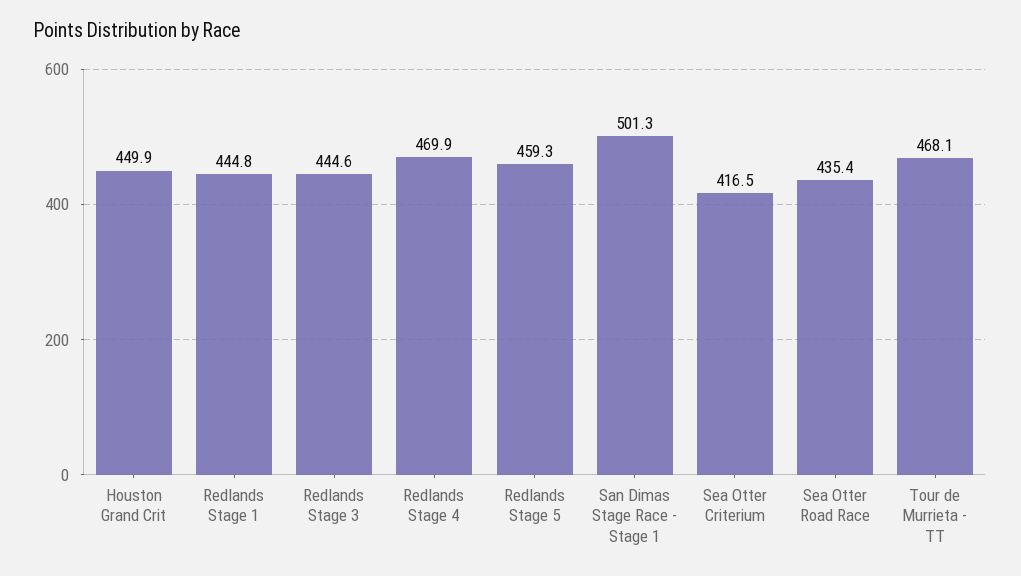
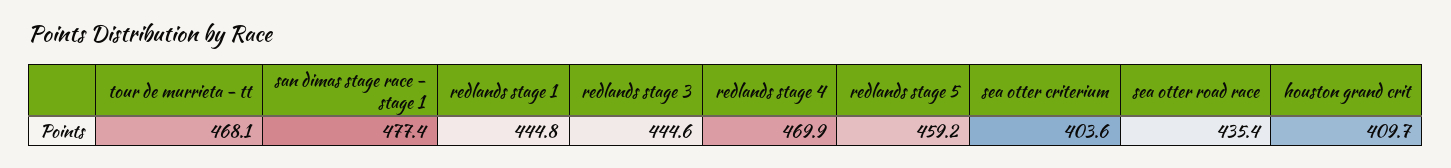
Houston Grand Crit: 449.9 -> 409.7
Redlands Stage 5: 459.3 -> 459.2
San Dimas Stage Race - Stage 1: 501.3 -> 477.4
Sea Otter Criterium: 416.5 -> 403.6

